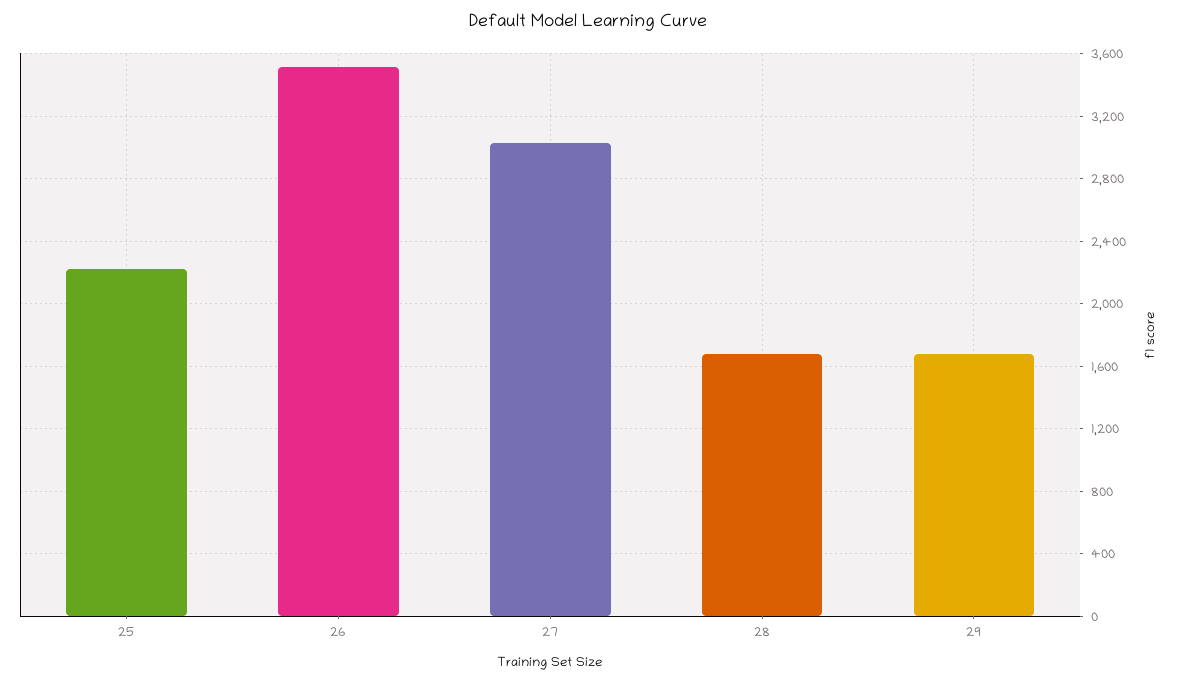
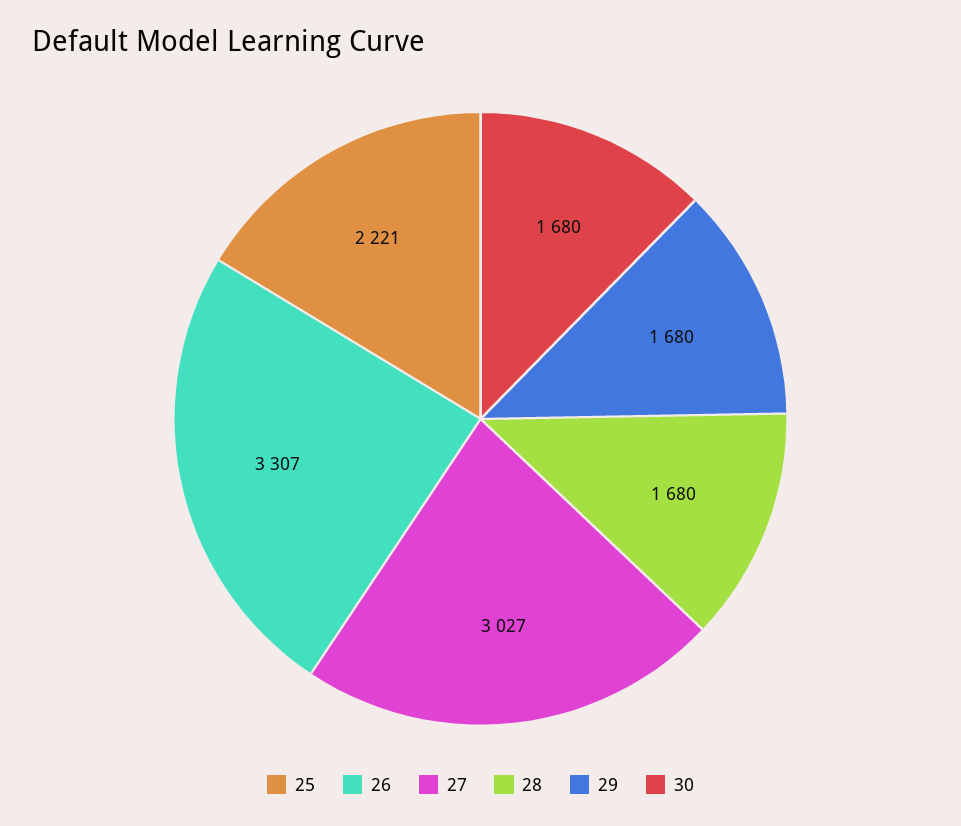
26: 3500 -> 3307
30: none -> 1680

